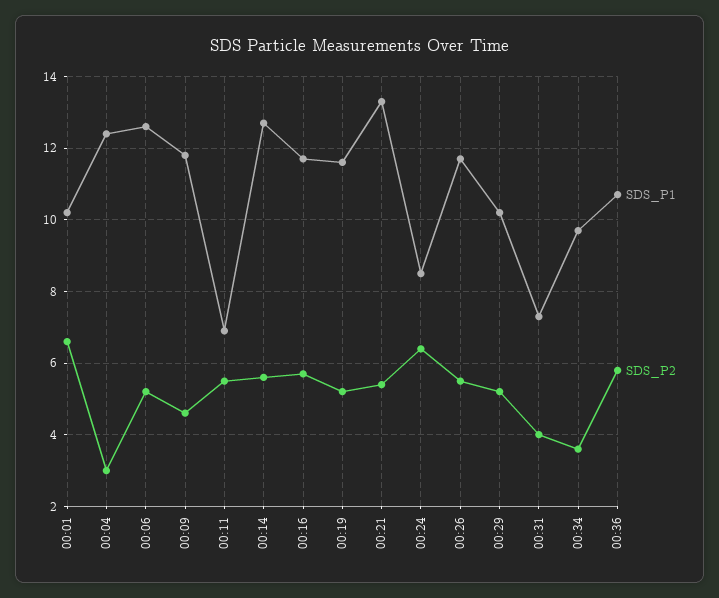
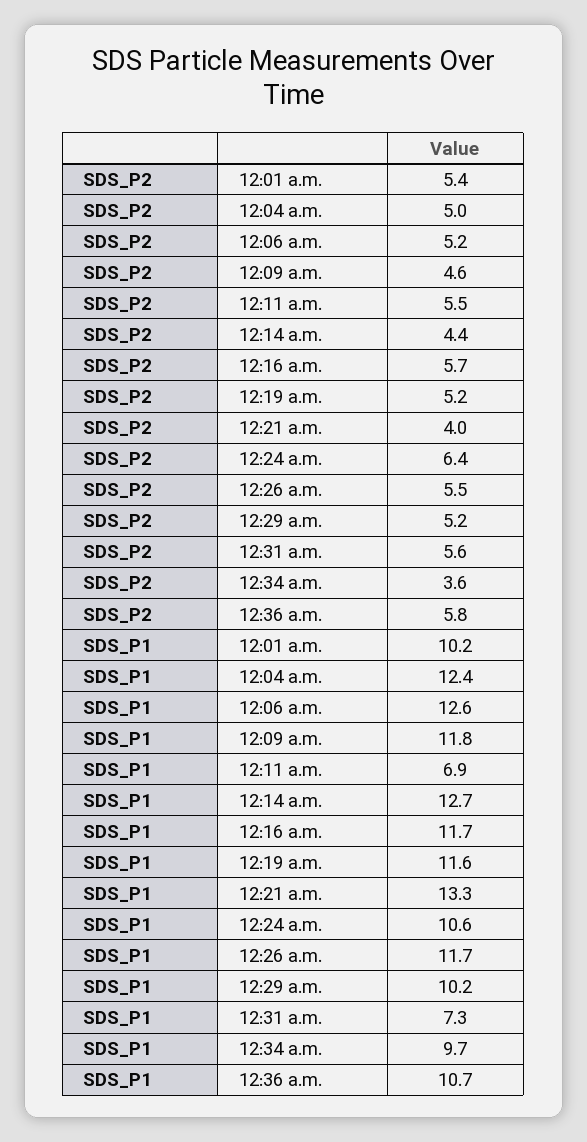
SDS_P2, 00:01: 6.5 -> 5.4
SDS_P2, 00:04: 3 -> 5
SDS_P2, 00:14: 5.5 -> 4.4
SDS_P2, 00:21: 5.5 -> 4
SDS_P1, 00:24: 8.5 -> 10.6
SDS_P2, 00:31: 4 -> 5.6

